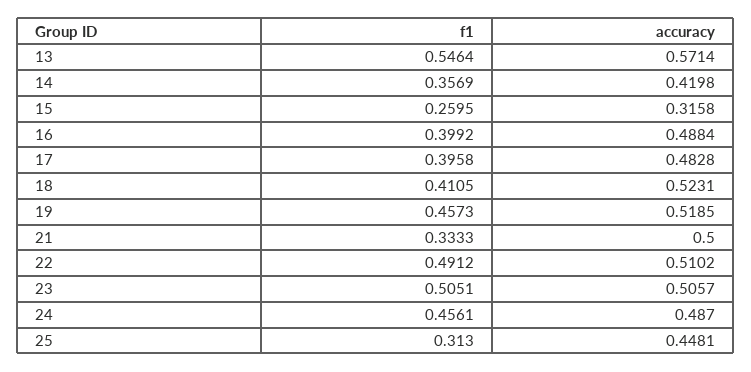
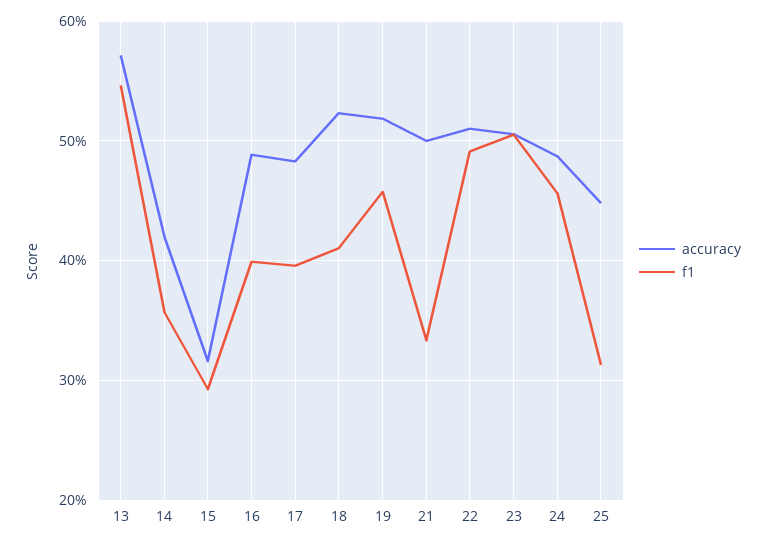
f1, 15: 0.2595 -> 0.29

